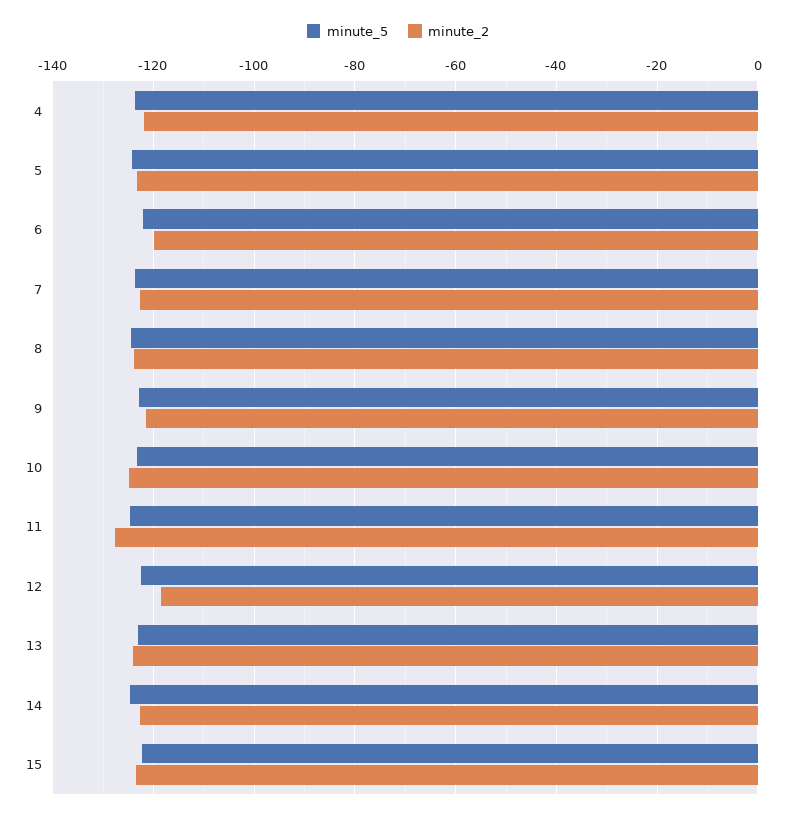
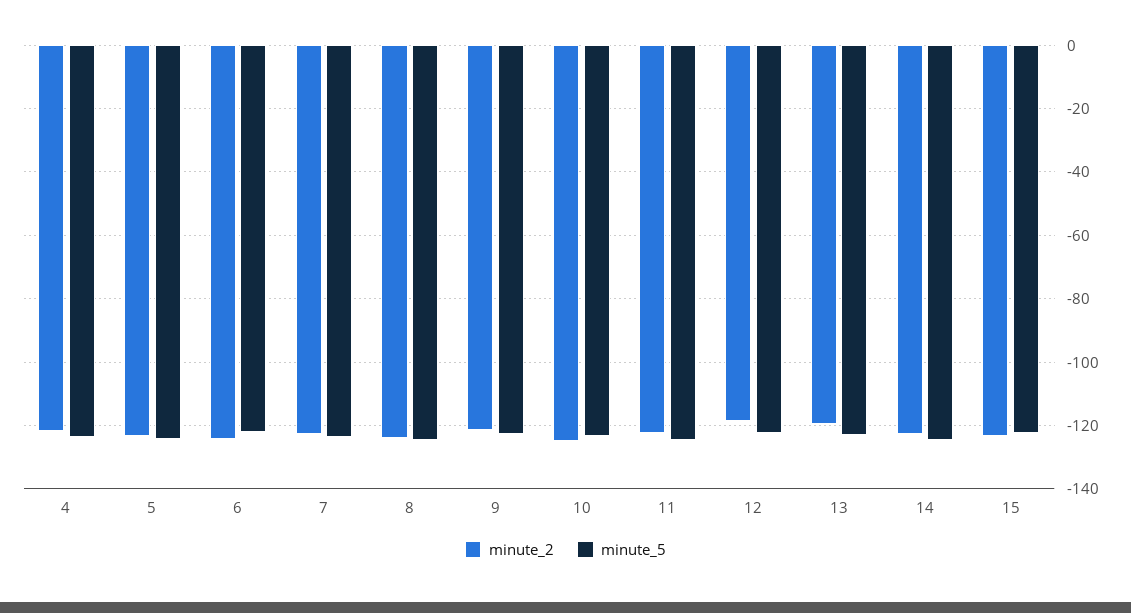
minute_2, 6: -120 -> -124
minute_2, 11: -128 -> -122
minute_2, 13: -124 -> -120

